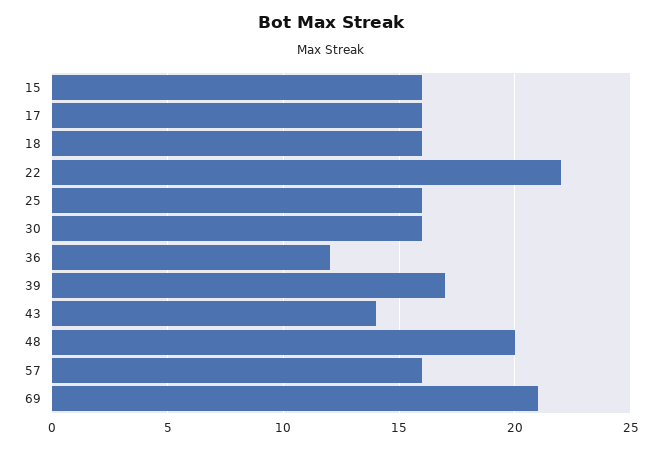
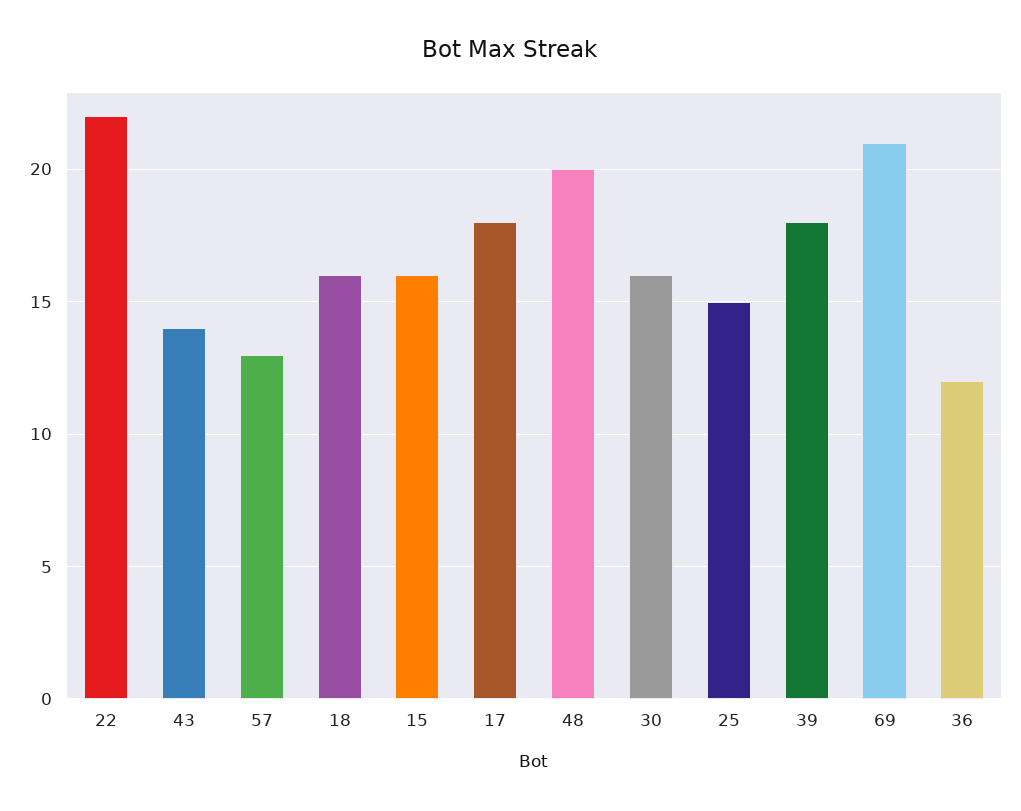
17: 16 -> 18
25: 16 -> 15
39: 17 -> 18
57: 16 -> 13

